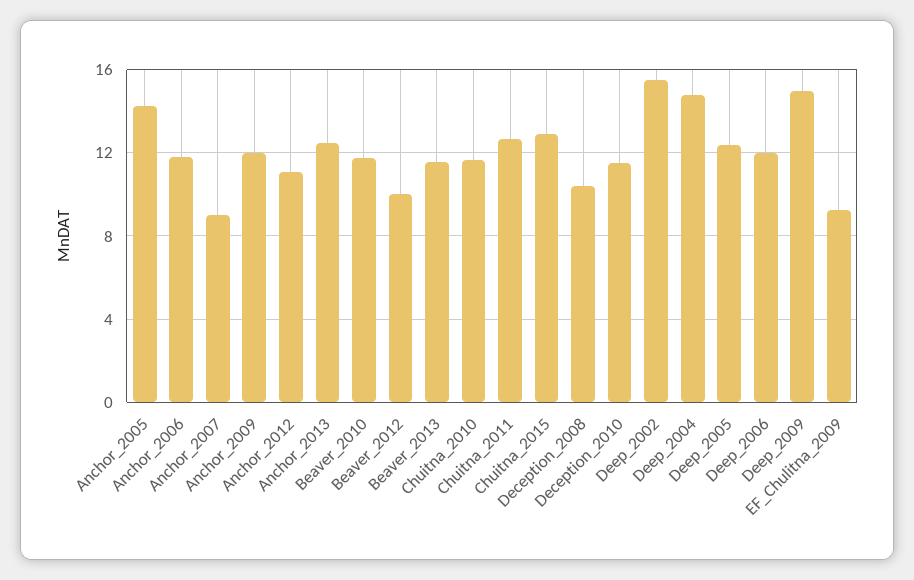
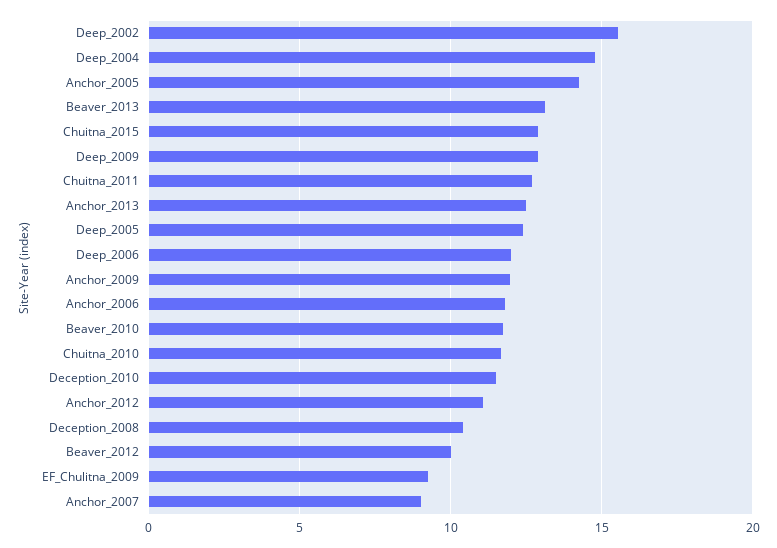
Beaver_2013: 11.5 -> 13
Deep_2009: 15 -> 13

